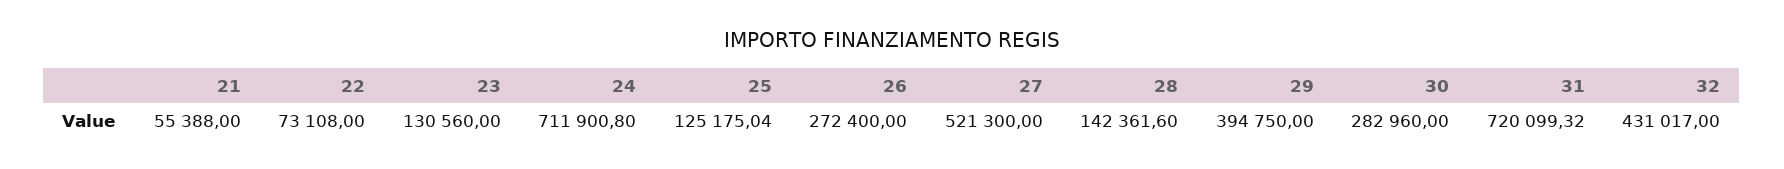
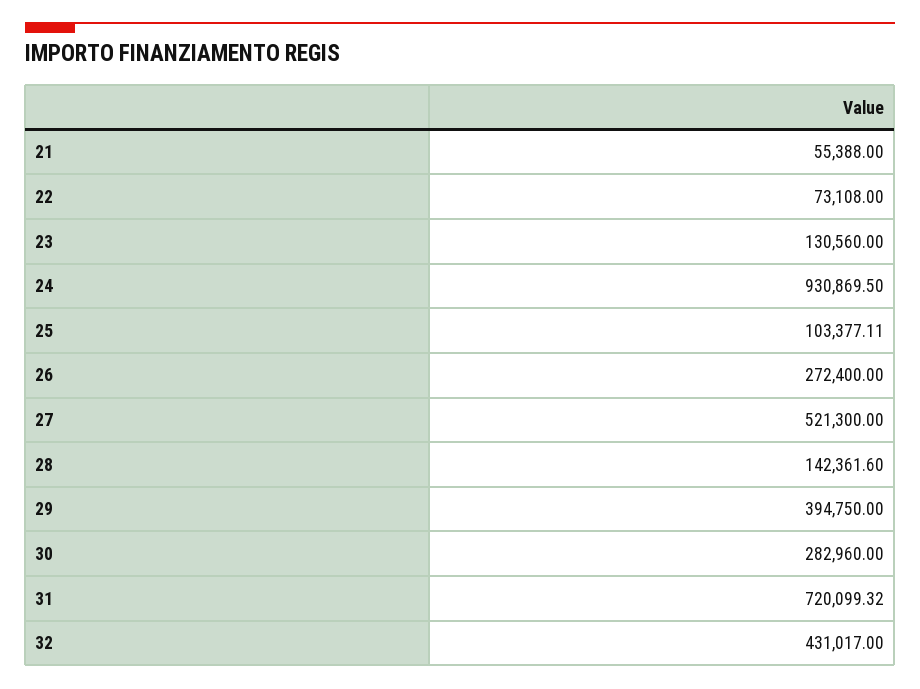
24: 711900.8 -> 930869.5
25: 125175.04 -> 103377.11

